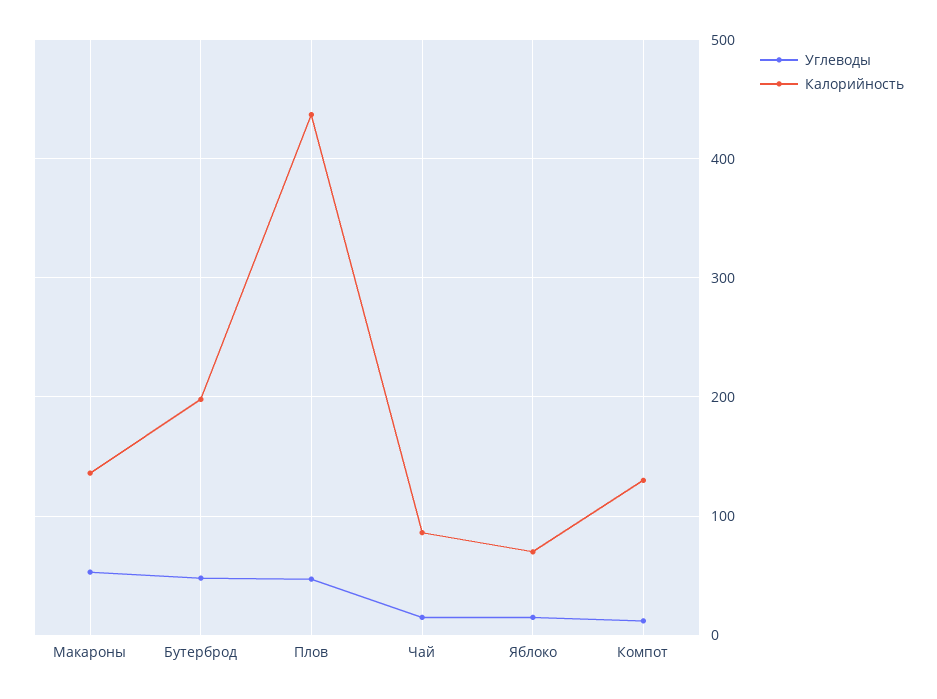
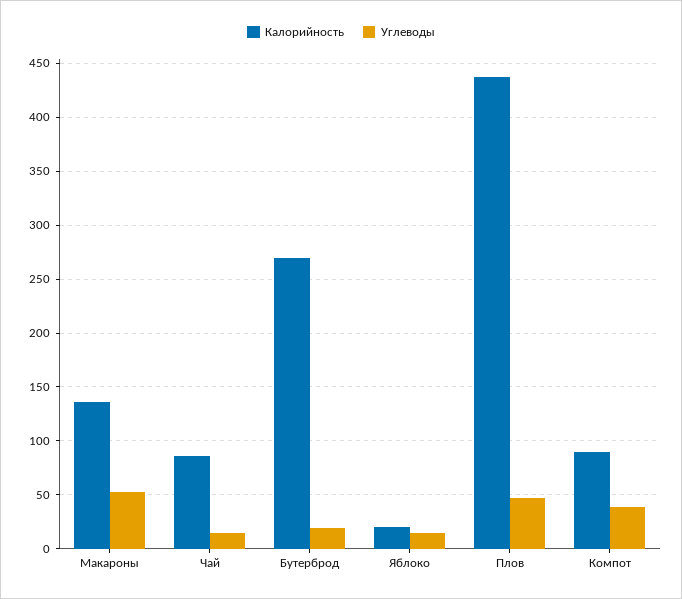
Углеводы, Бутерброд: 50 -> 20
Калорийность, Бутерброд: 200 -> 270
Калорийность, Яблоко: 70 -> 20
Углеводы, Компот: 10 -> 40
Калорийность, Компот: 130 -> 90

